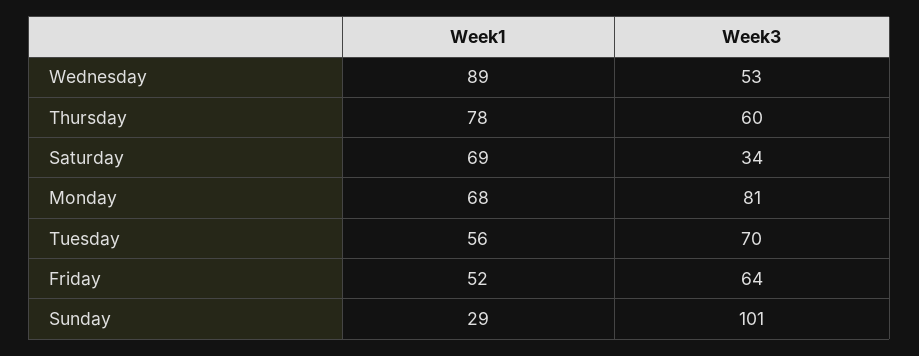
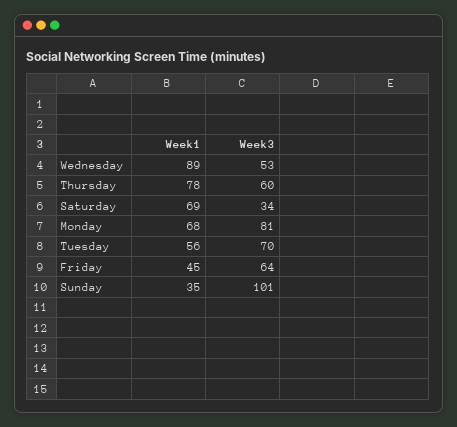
Week1, Friday: 52 -> 45
Week1, Sunday: 29 -> 35

